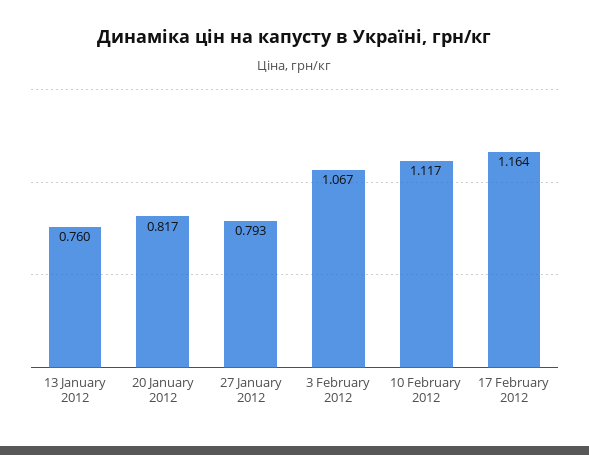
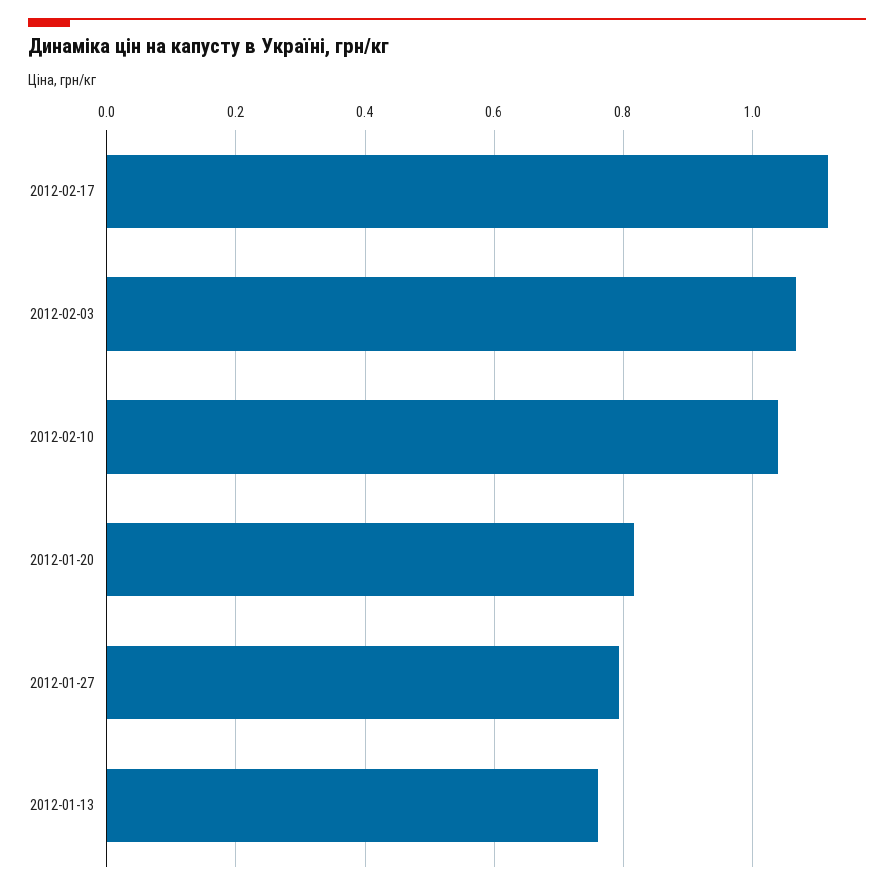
10 February 2012: 1.117 -> 1.04
17 February 2012: 1.164 -> 1.12

